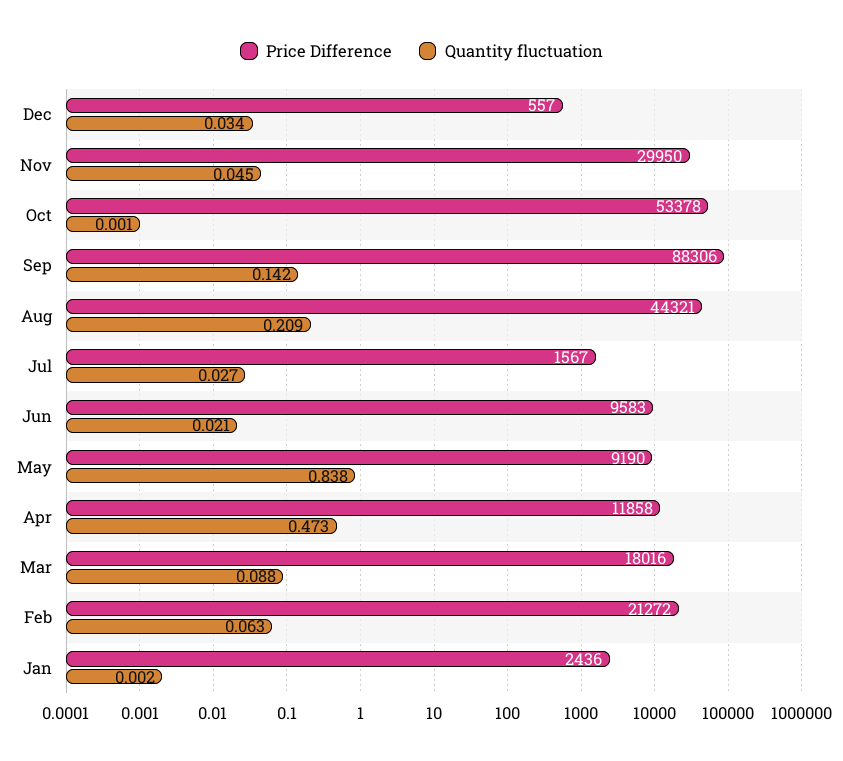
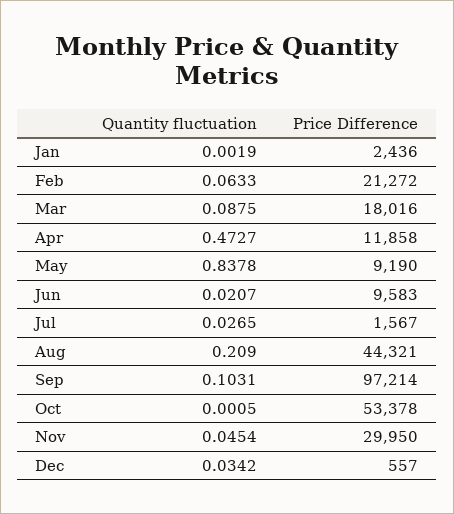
Price Difference, Sep: 88306 -> 97214
Quantity fluctuation, Sep: 0.142 -> 0.1031

